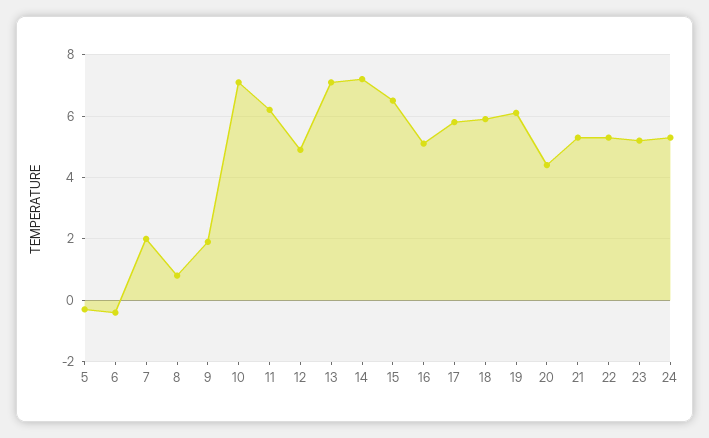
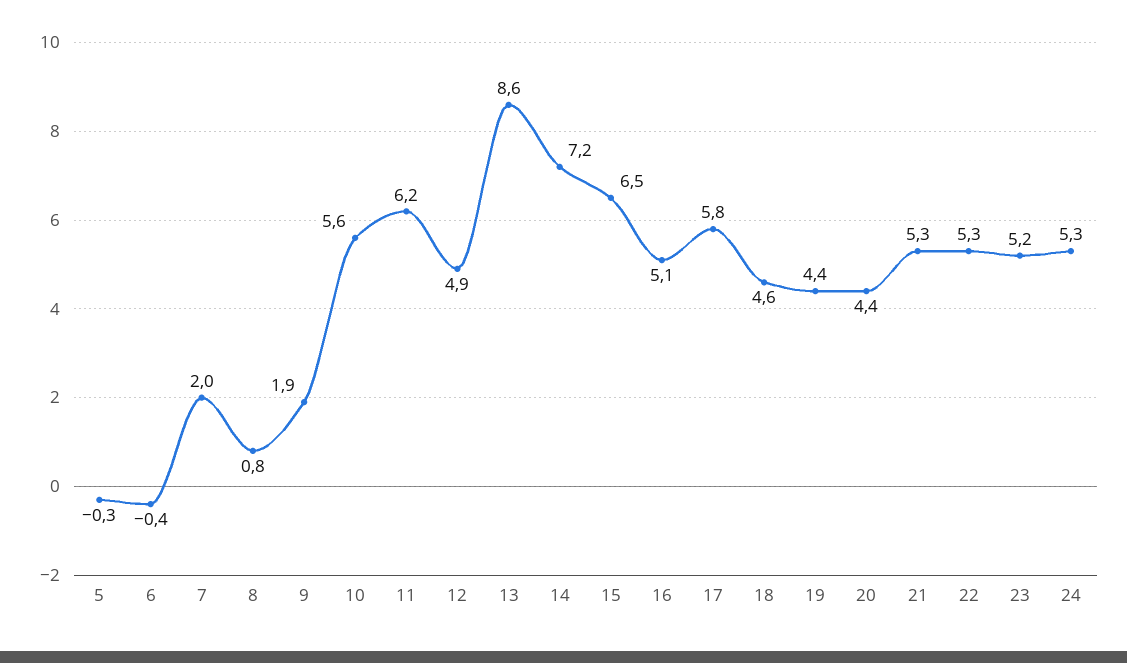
10: 7 -> 5.6
13: 7 -> 8.6
18: 6 -> 4.6
19: 6 -> 4.4

